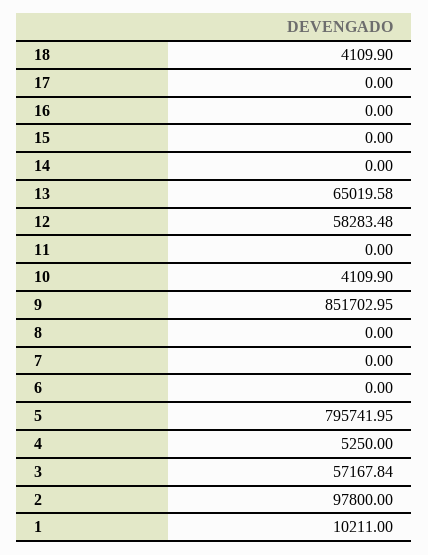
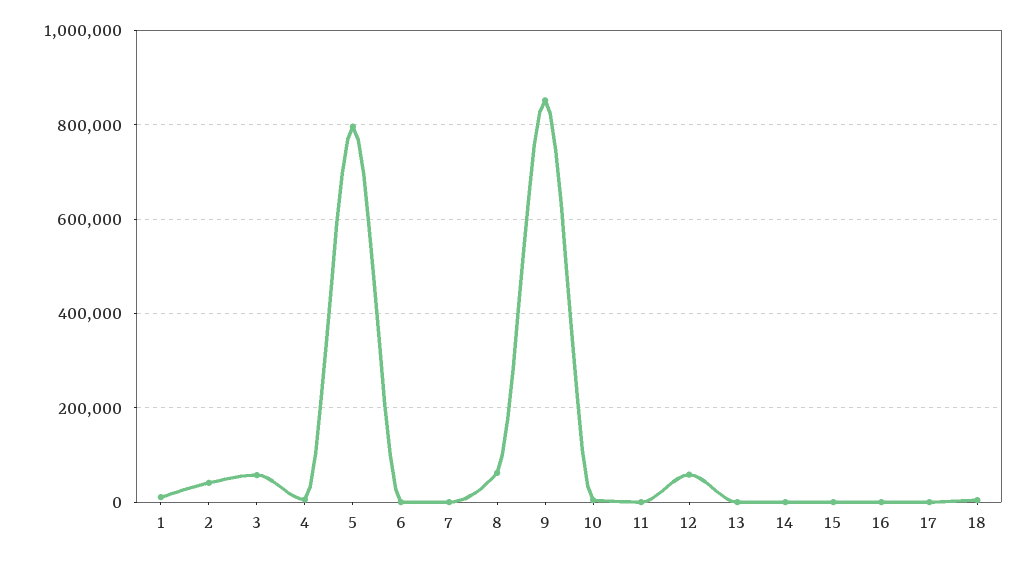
13: 65019.58 -> 0
8: 0 -> 60000
2: 97800 -> 40000

